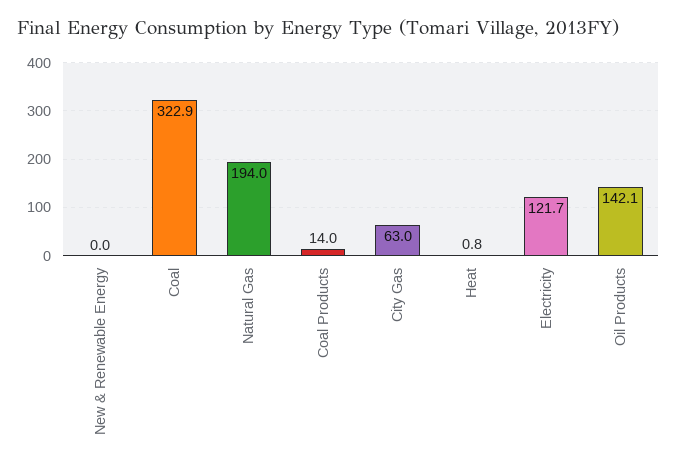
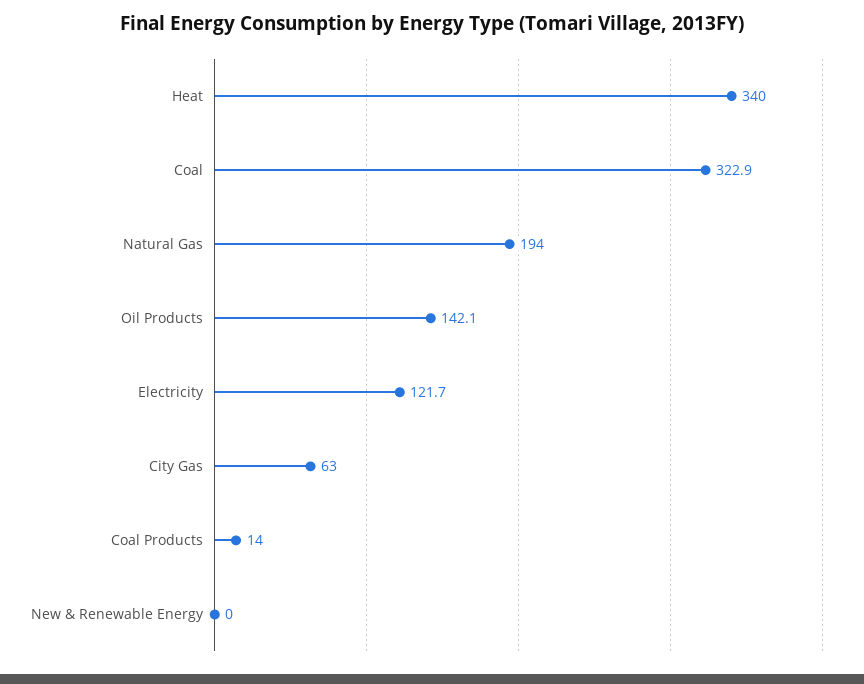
Heat: 0.8 -> 340

